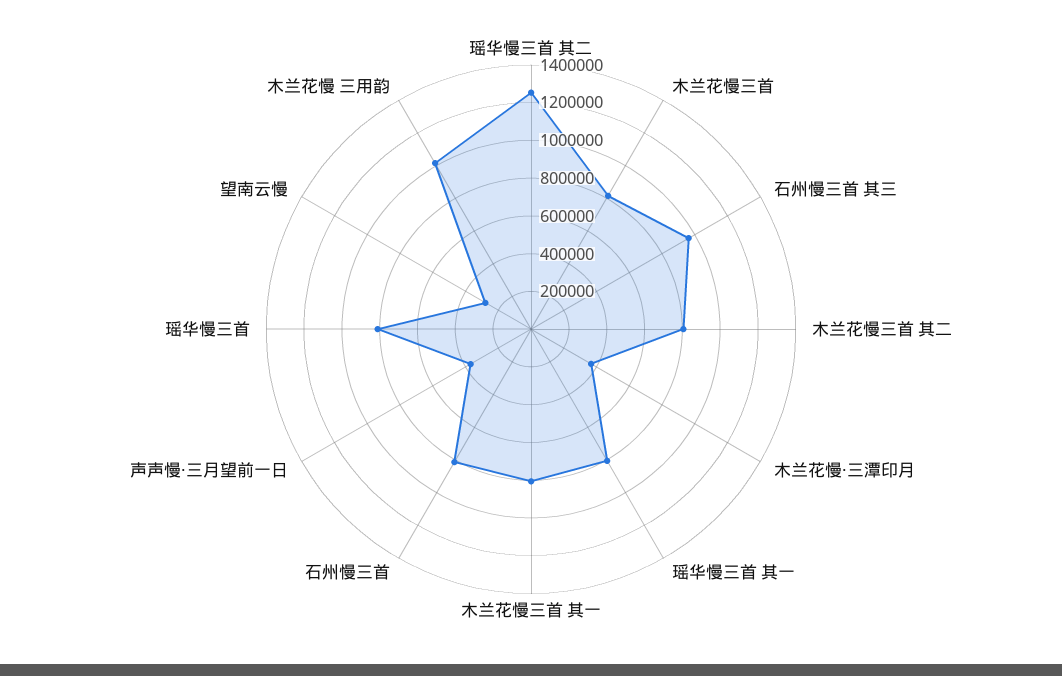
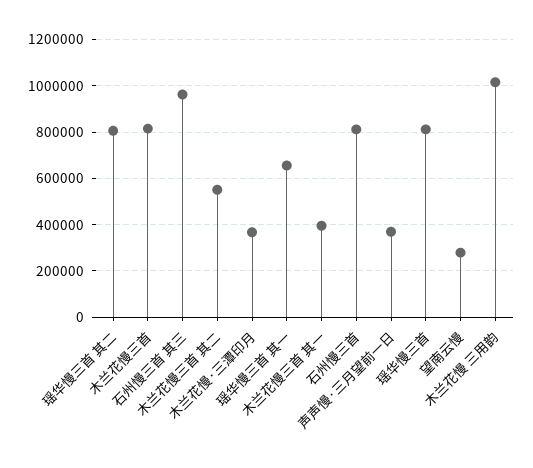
瑶华慢三首 其二: 1250000 -> 800000
木兰花慢三首 其二: 800000 -> 550000
瑶华慢三首 其一: 800000 -> 650000
木兰花慢三首 其一: 800000 -> 400000

